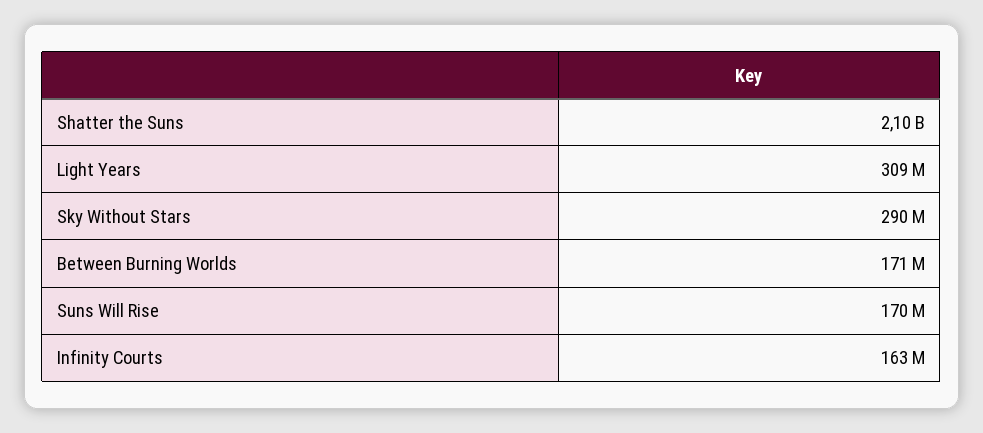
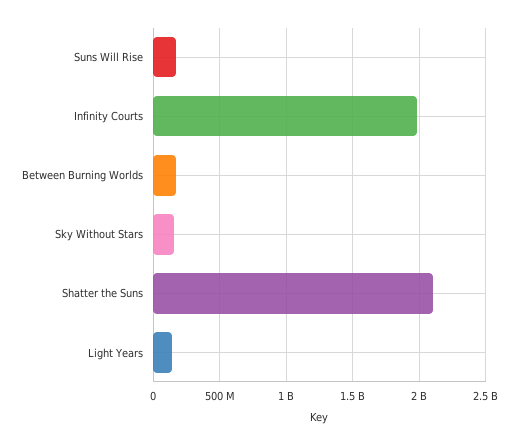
Light Years: 309000000 -> 150000000
Sky Without Stars: 290000000 -> 150000000
Infinity Courts: 163000000 -> 2000000000

